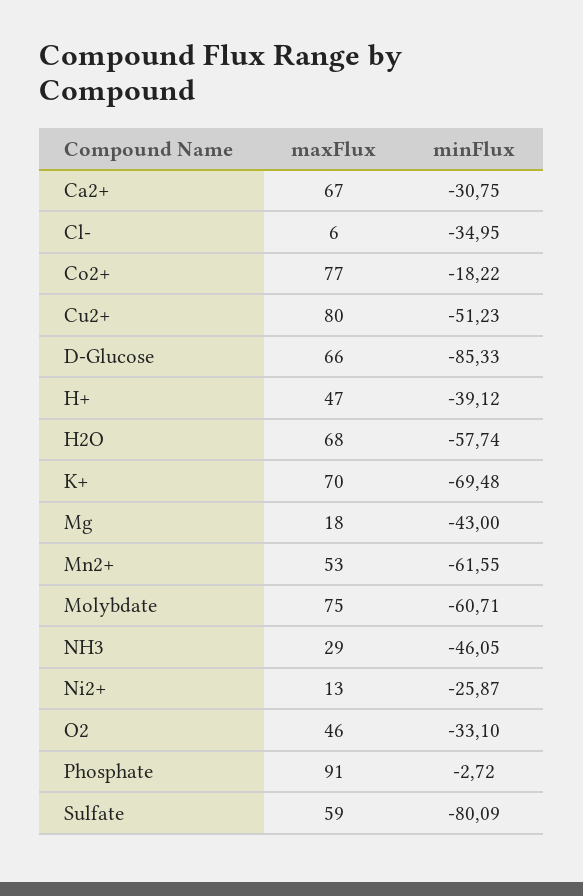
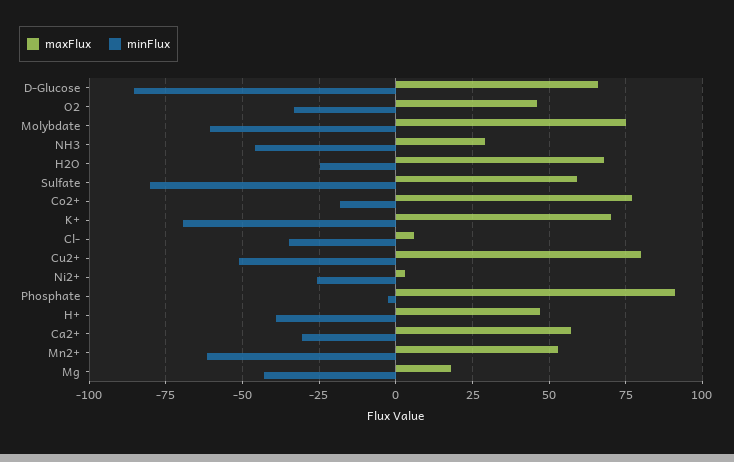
maxFlux, Ca2+: 67 -> 57.5
minFlux, H2O: -57.74 -> -25
maxFlux, Ni2+: 13 -> 2.5

